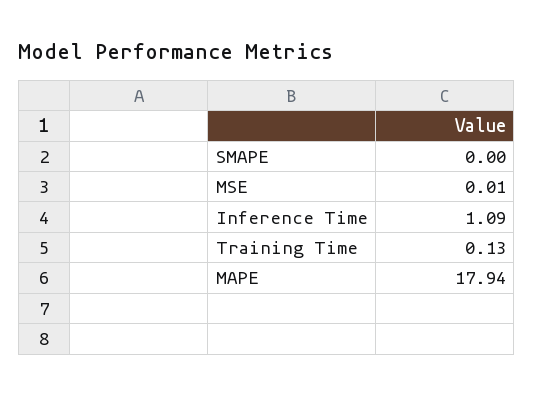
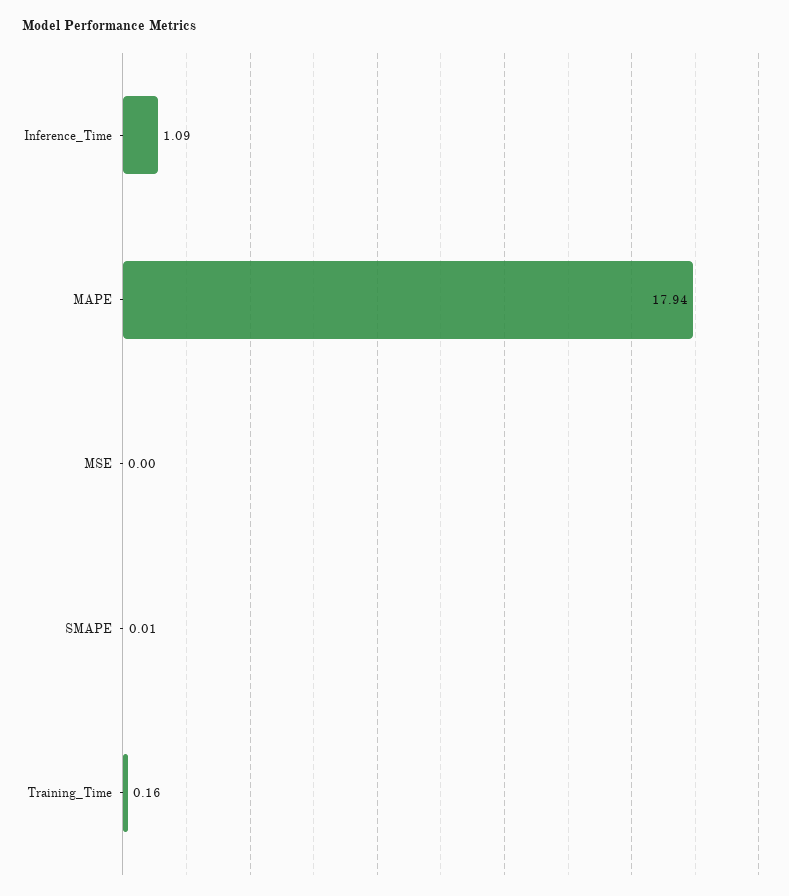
SMAPE: 0 -> 0.01
MSE: 0.01 -> 0
Training Time: 0.13 -> 0.16

